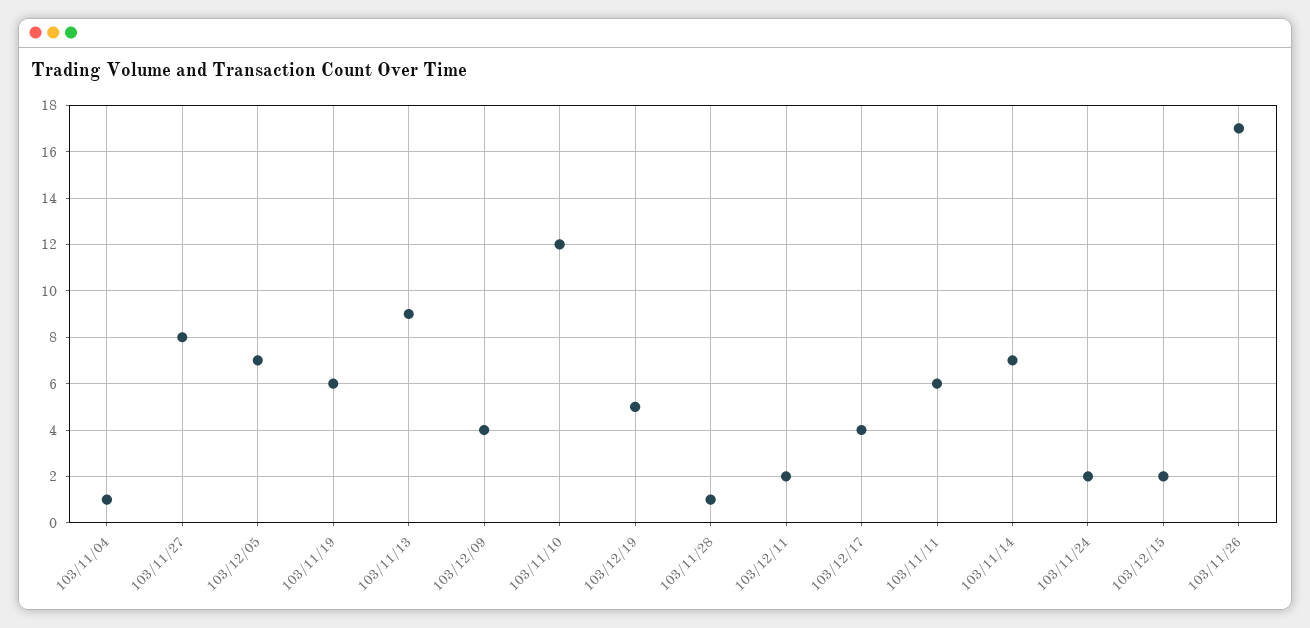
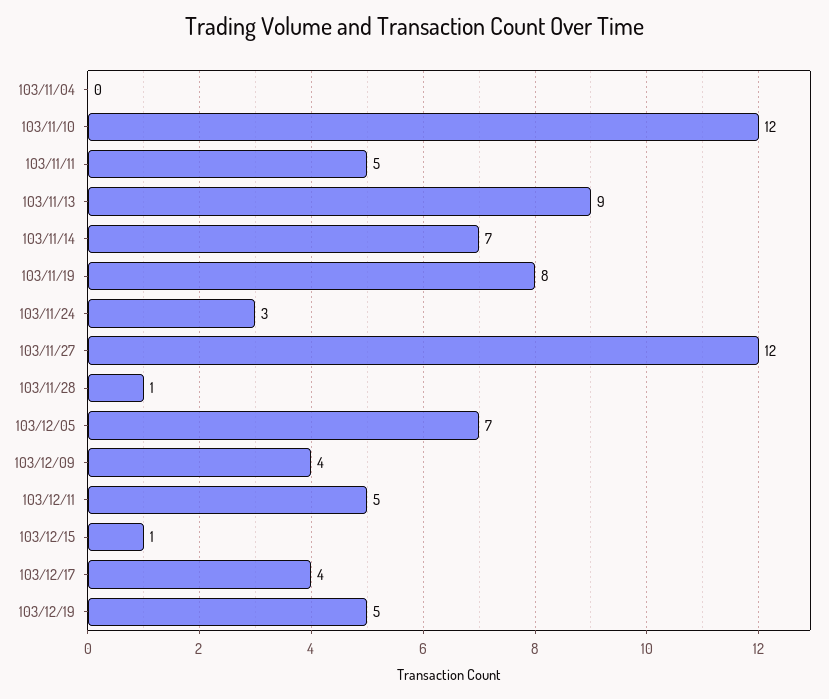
103/11/04: 1 -> 0
103/11/27: 8 -> 12
103/11/19: 6 -> 8
103/12/11: 2 -> 5
103/11/11: 6 -> 5
103/11/24: 2 -> 3
103/12/15: 2 -> 1
103/11/26: 17 -> none

